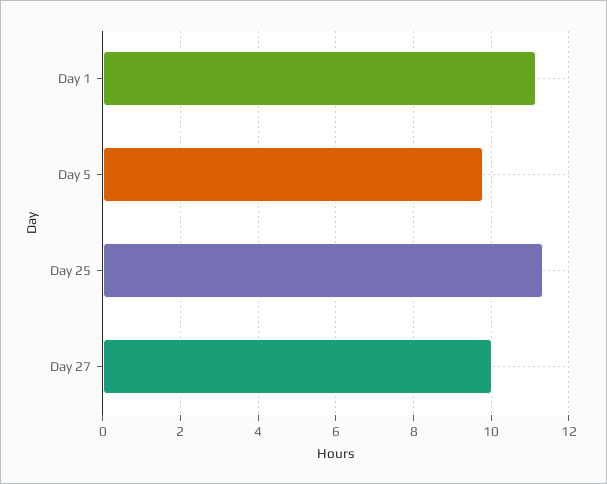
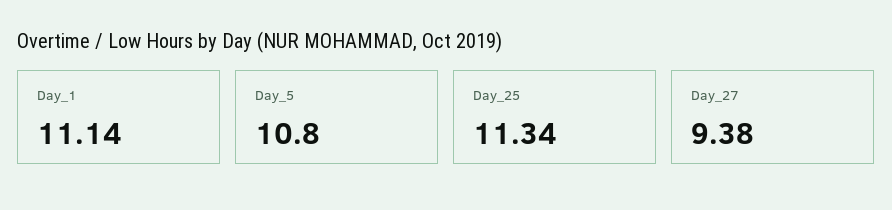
Day 5: 9.8 -> 10.8
Day 27: 10 -> 9.38

